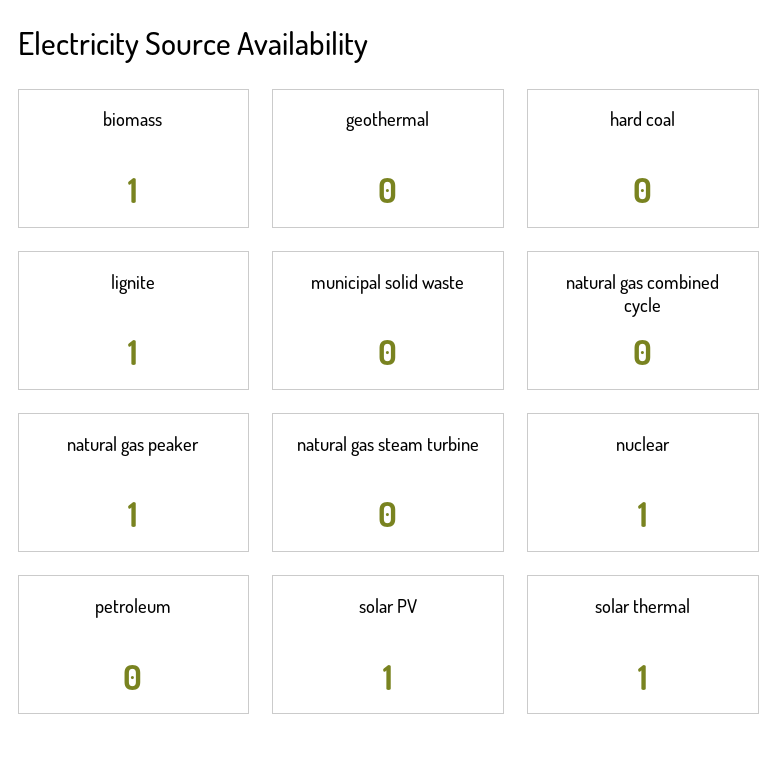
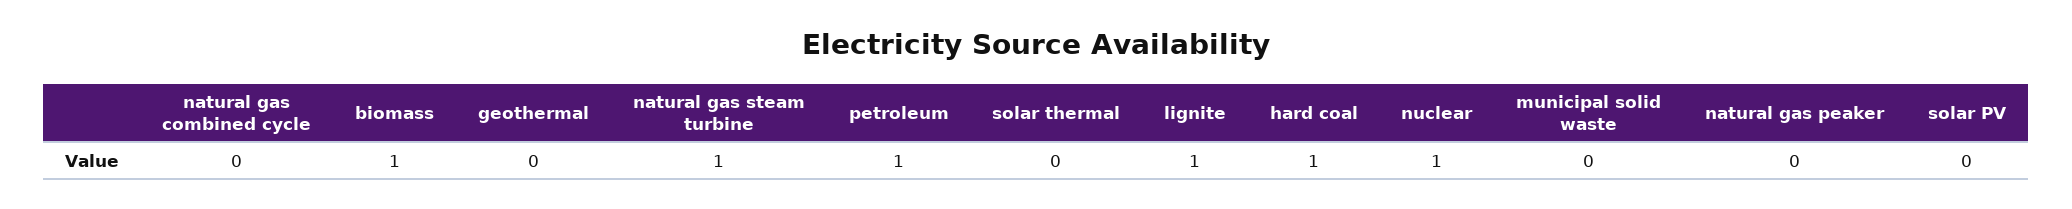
hard coal: 0 -> 1
natural gas peaker: 1 -> 0
natural gas steam turbine: 0 -> 1
petroleum: 0 -> 1
solar PV: 1 -> 0
solar thermal: 1 -> 0

